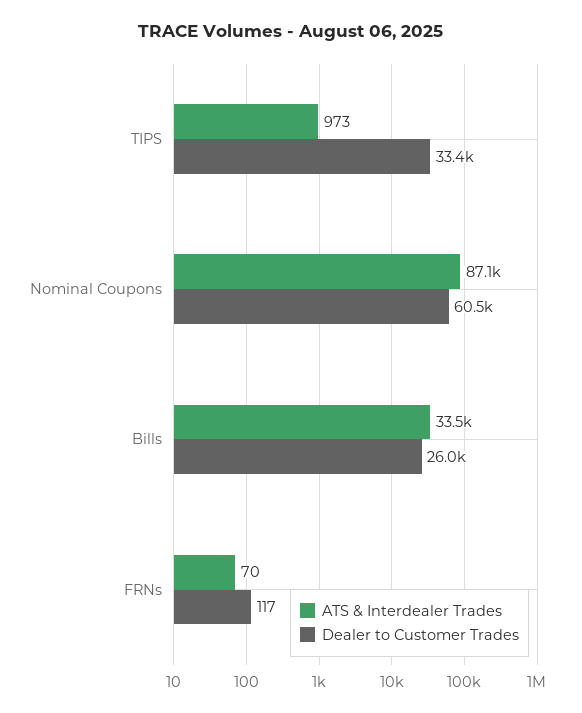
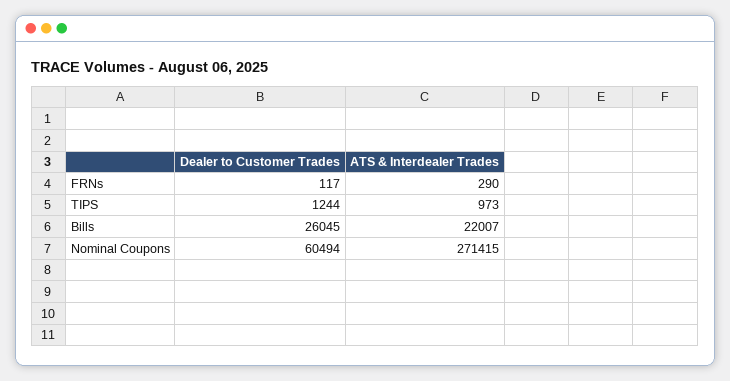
Dealer to Customer Trades, TIPS: 33400 -> 1244
ATS & Interdealer Trades, Nominal Coupons: 87100 -> 271415
ATS & Interdealer Trades, Bills: 33500 -> 22007
ATS & Interdealer Trades, FRNs: 70 -> 290

